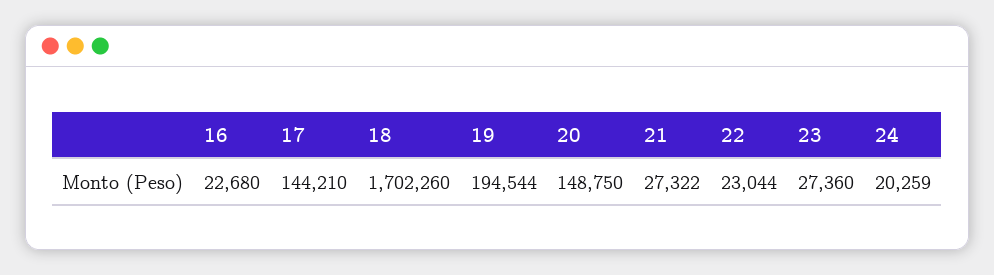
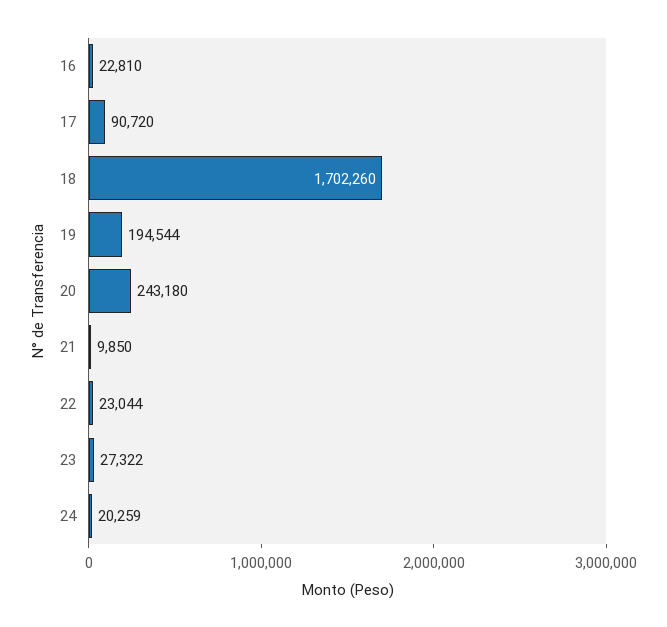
16: 22680 -> 22810
17: 144210 -> 90720
20: 148750 -> 243180
21: 27322 -> 9850
23: 27360 -> 27322

